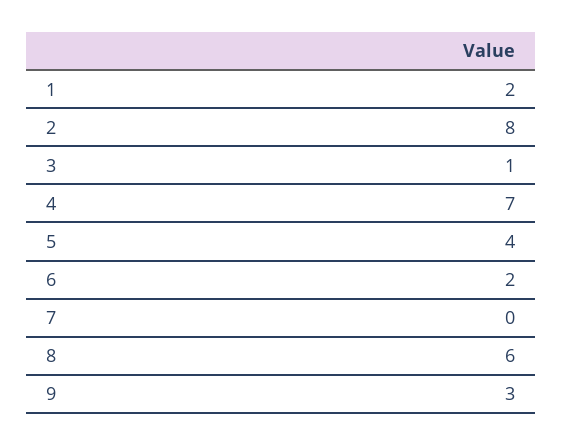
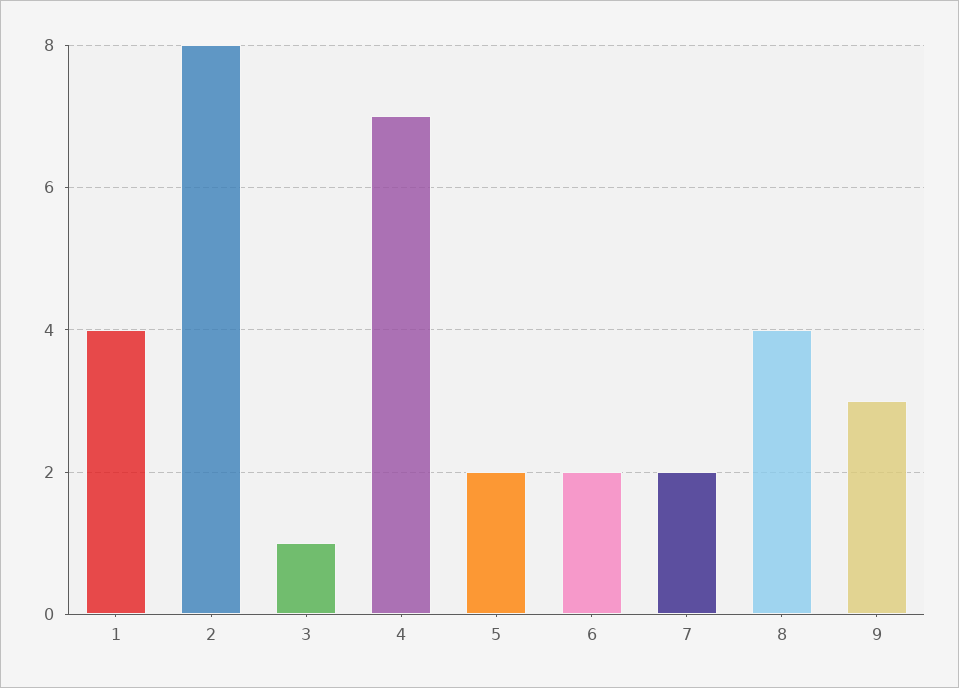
1: 2 -> 4
5: 4 -> 2
7: 0 -> 2
8: 6 -> 4

